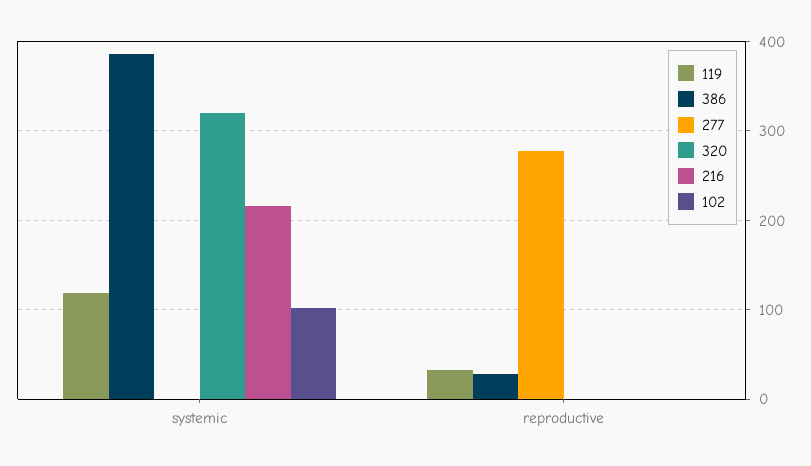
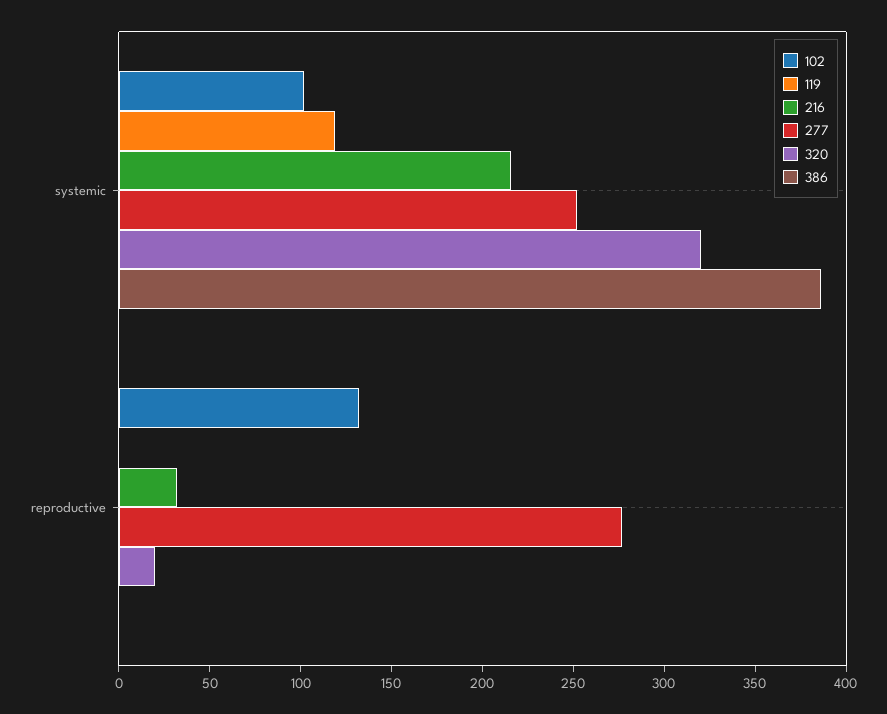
277, systemic: 0 -> 250
119, reproductive: 30 -> 0
386, reproductive: 30 -> 0
320, reproductive: 0 -> 20
216, reproductive: 0 -> 30
102, reproductive: 0 -> 130

